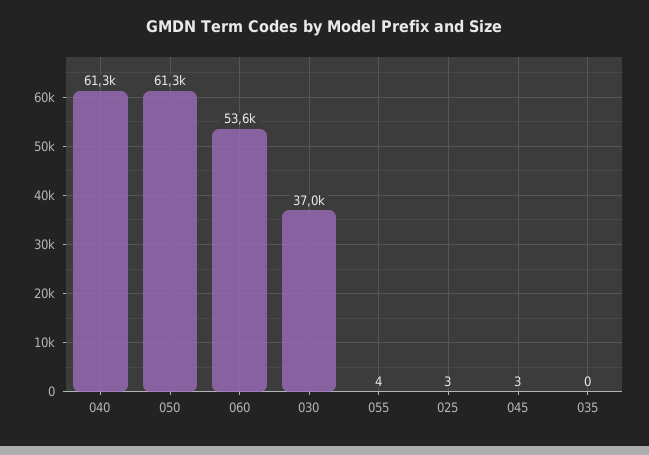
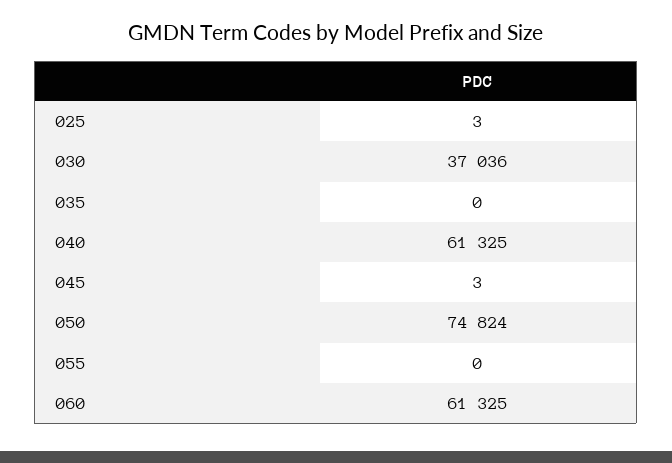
050: 61300 -> 74824
060: 53600 -> 61325
055: 4 -> 0

